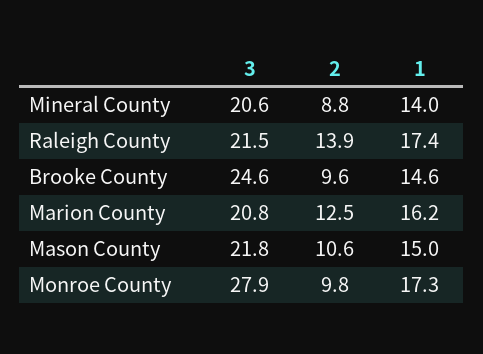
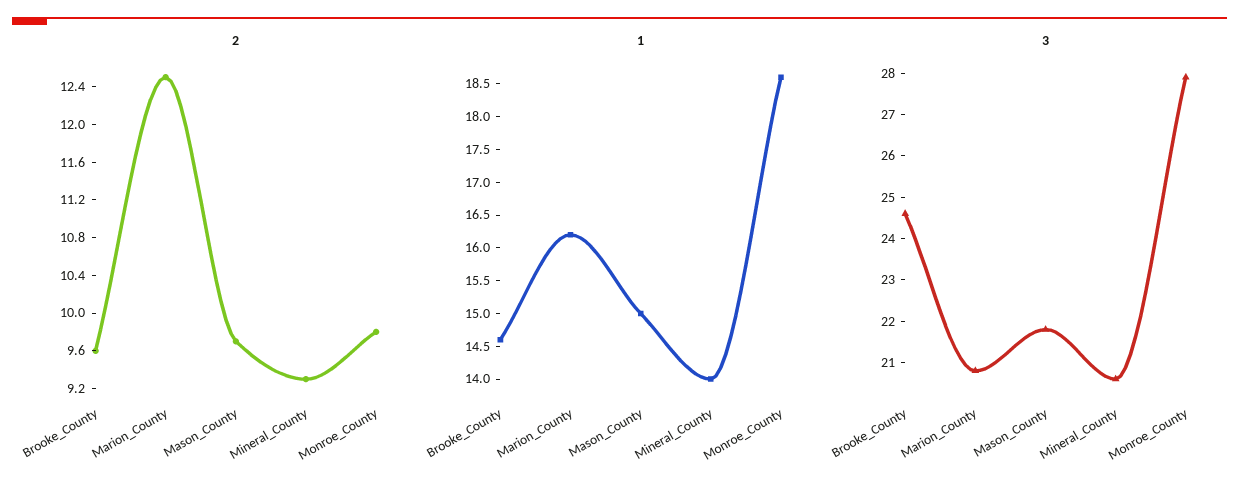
2, Mineral County: 8.8 -> 9.3
3, Raleigh County: 21.5 -> none
2, Raleigh County: 13.9 -> none
1, Raleigh County: 17.4 -> none
2, Mason County: 10.6 -> 9.7
1, Monroe County: 17.3 -> 18.5

